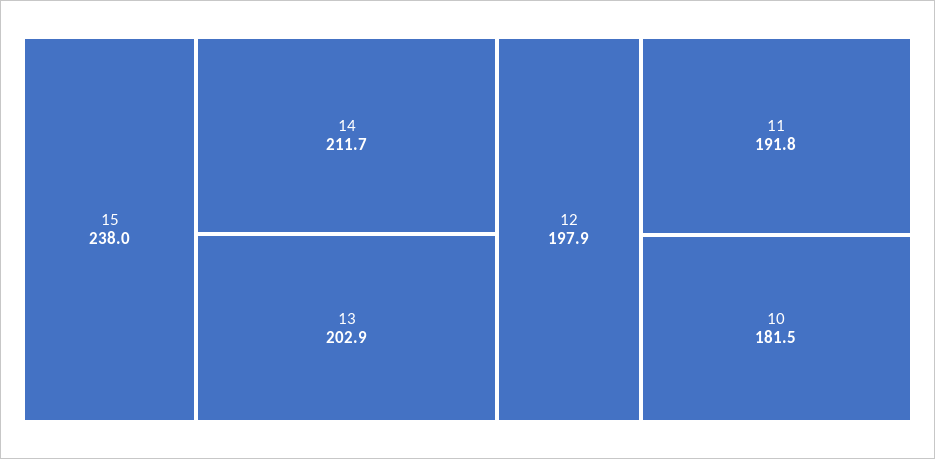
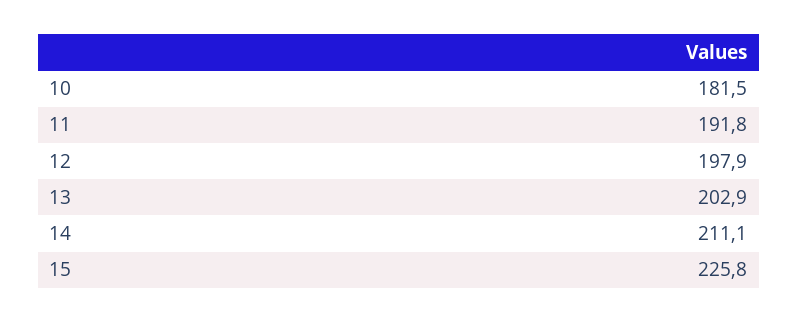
15: 238 -> 225.8
14: 211.7 -> 211.1

